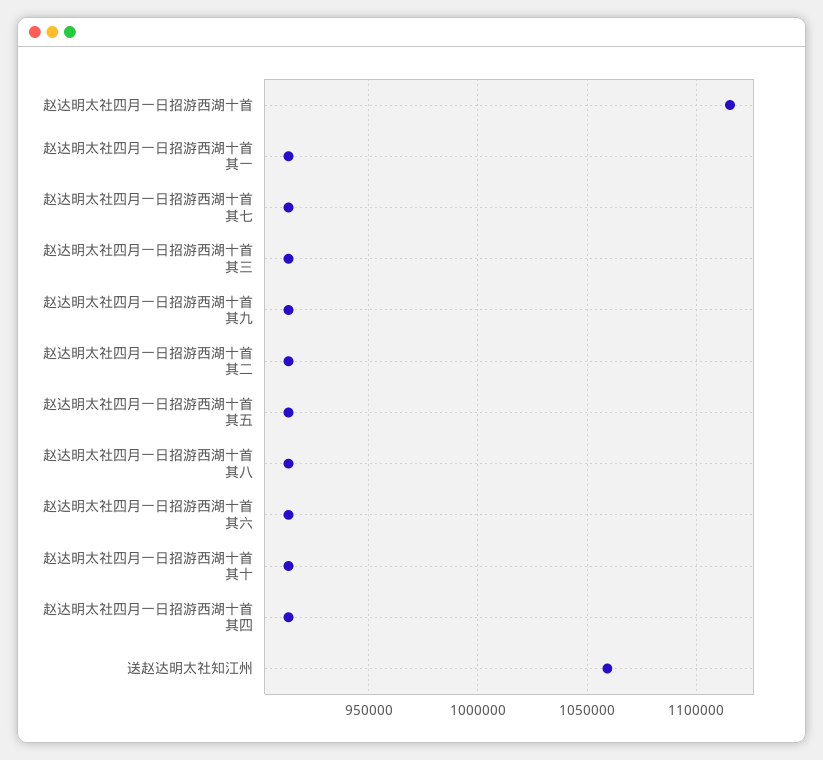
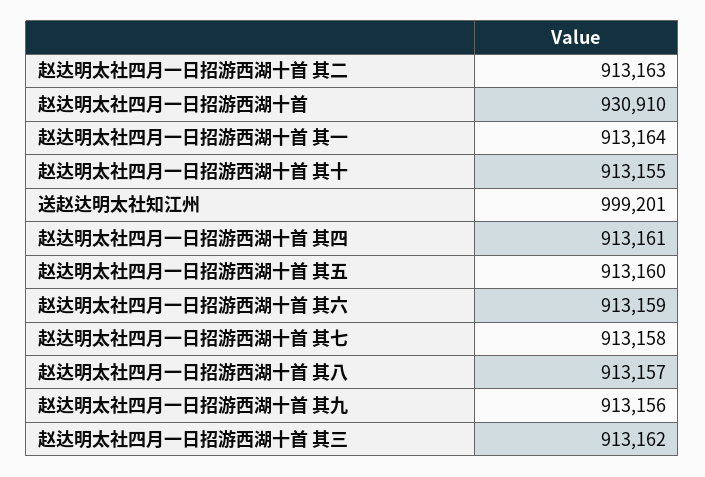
赵达明太社四月一日招游西湖十首: 1115000 -> 930910
送赵达明太社知江州: 1060000 -> 999201

